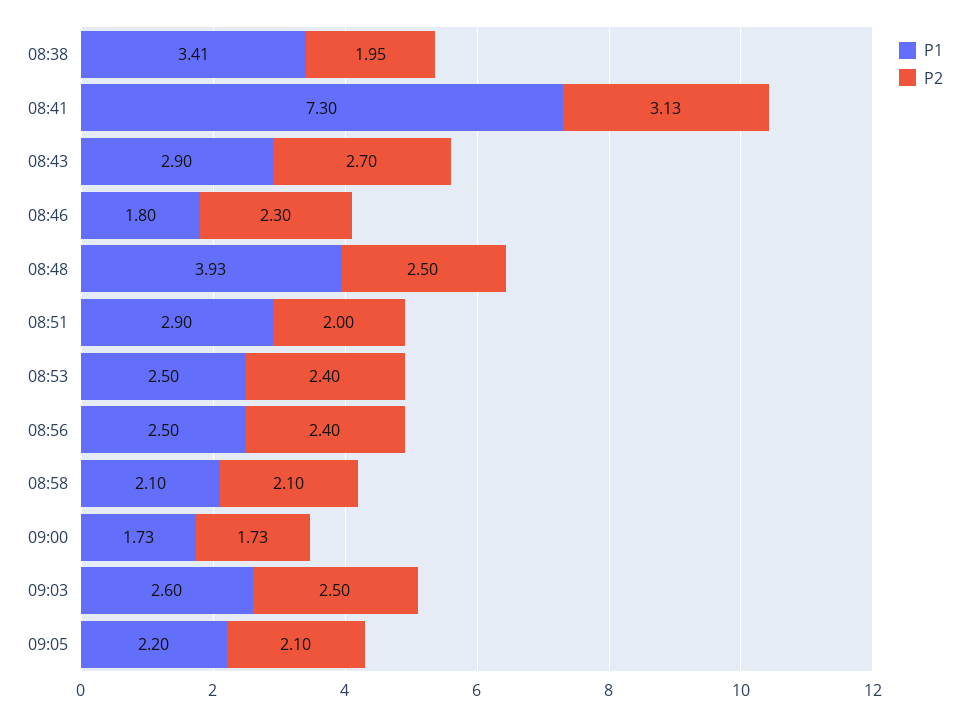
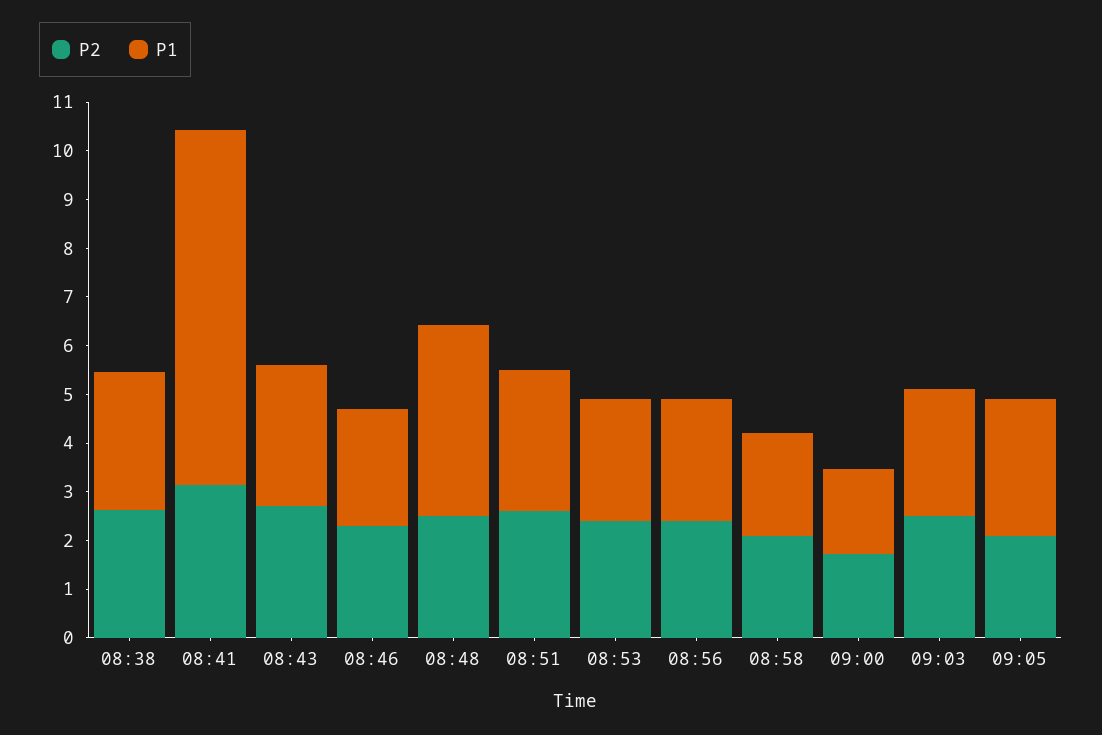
P1, 08:38: 3.41 -> 2.8
P2, 08:38: 1.95 -> 2.6
P1, 08:46: 1.8 -> 2.4
P2, 08:51: 2 -> 2.6
P1, 09:05: 2.2 -> 2.8

